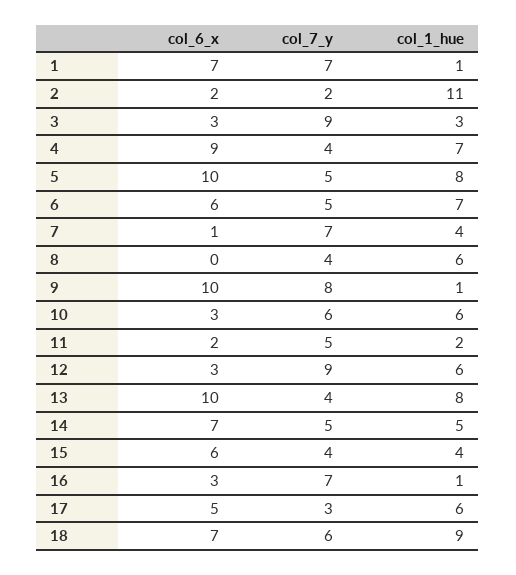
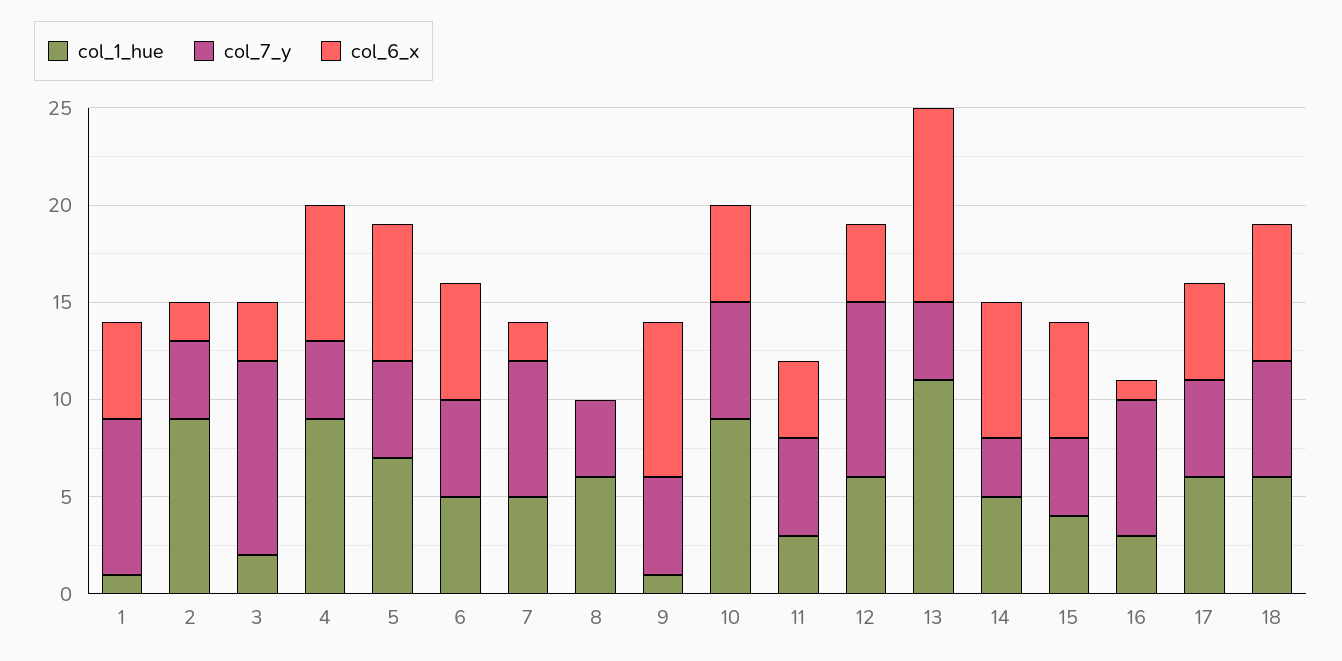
col_6_x, 1: 7 -> 5
col_7_y, 1: 7 -> 8
col_7_y, 2: 2 -> 4
col_1_hue, 2: 11 -> 9
col_7_y, 3: 9 -> 10
col_1_hue, 3: 3 -> 2
col_6_x, 4: 9 -> 7
col_1_hue, 4: 7 -> 9
col_6_x, 5: 10 -> 7
col_1_hue, 5: 8 -> 7
col_1_hue, 6: 7 -> 5
col_6_x, 7: 1 -> 2
col_1_hue, 7: 4 -> 5
col_6_x, 9: 10 -> 8
col_7_y, 9: 8 -> 5
col_6_x, 10: 3 -> 5
col_1_hue, 10: 6 -> 9
col_6_x, 11: 2 -> 4
col_1_hue, 11: 2 -> 3
col_6_x, 12: 3 -> 4
col_1_hue, 13: 8 -> 11
col_7_y, 14: 5 -> 3
col_6_x, 16: 3 -> 1
col_1_hue, 16: 1 -> 3
col_7_y, 17: 3 -> 5
col_1_hue, 18: 9 -> 6

